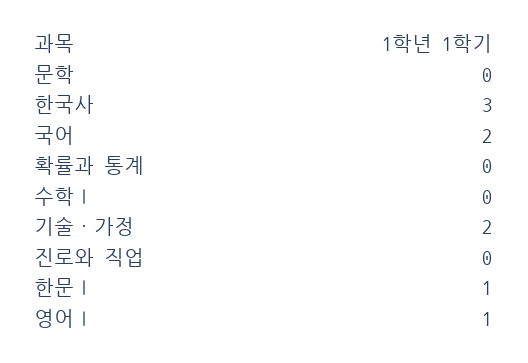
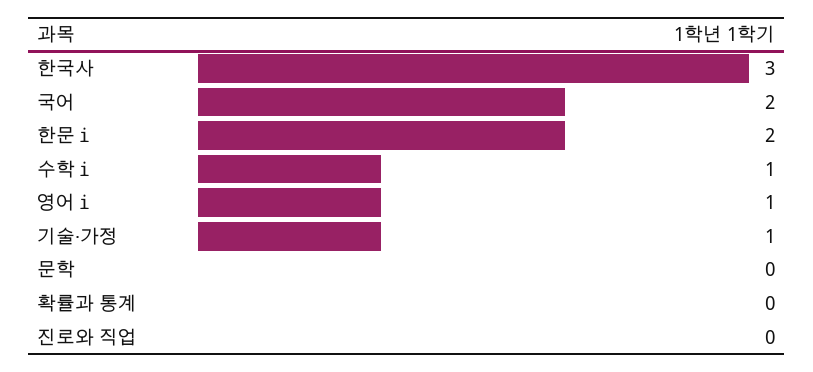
수학Ⅰ: 0 -> 1
기술·가정: 2 -> 1
한문Ⅰ: 1 -> 2

